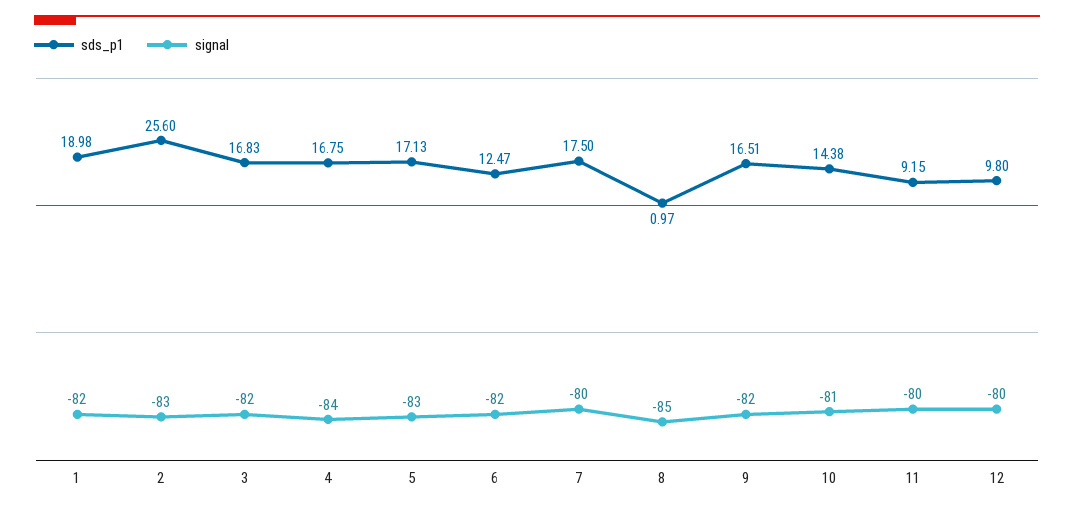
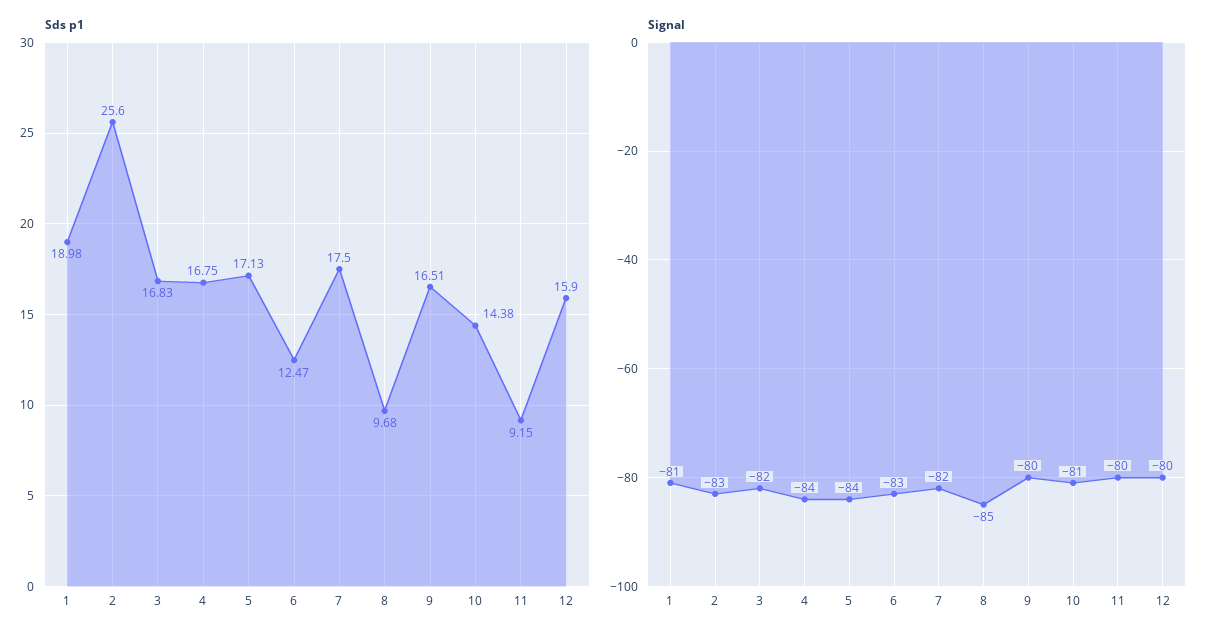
signal, 1: -82 -> -81
signal, 5: -83 -> -84
signal, 6: -82 -> -83
signal, 7: -80 -> -82
sds_p1, 8: 0.97 -> 9.68
signal, 9: -82 -> -80
sds_p1, 12: 9.8 -> 15.9

